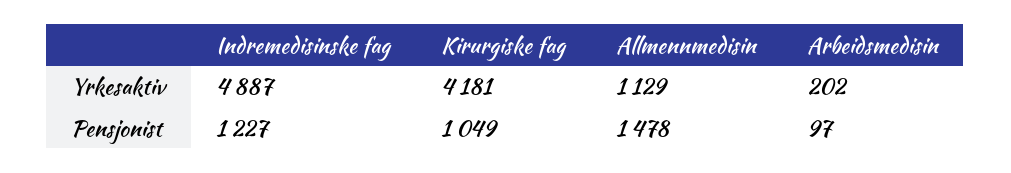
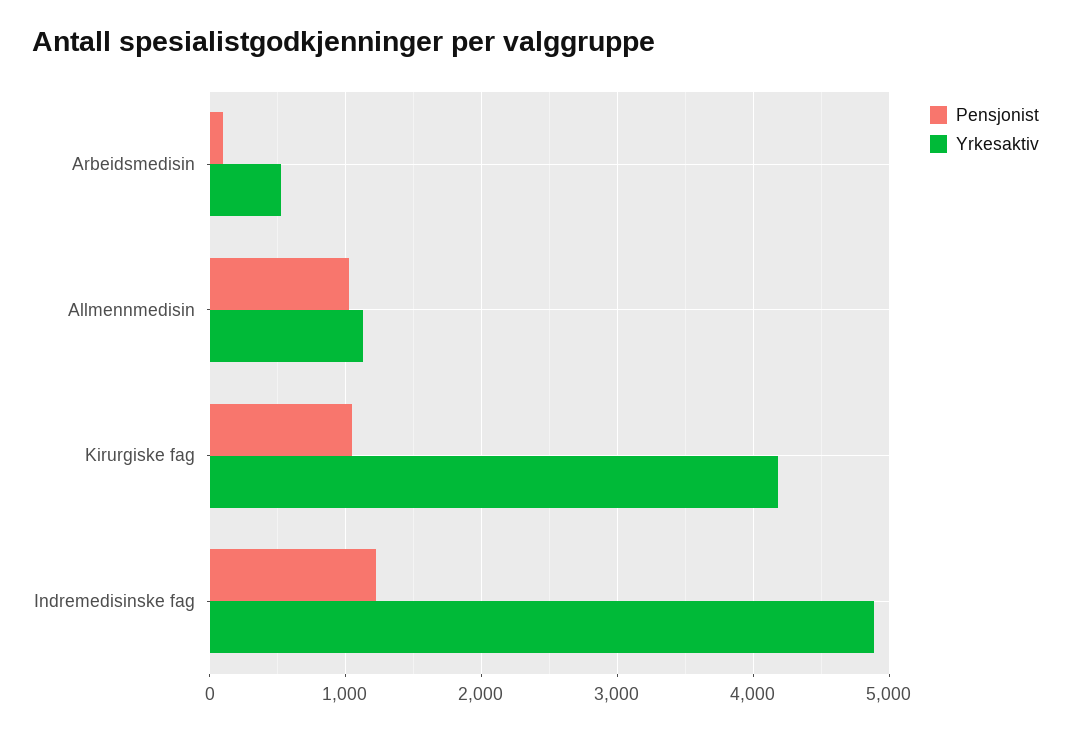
Yrkesaktiv, Arbeidsmedisin: 202 -> 500
Pensjonist, Allmennmedisin: 1478 -> 1000

